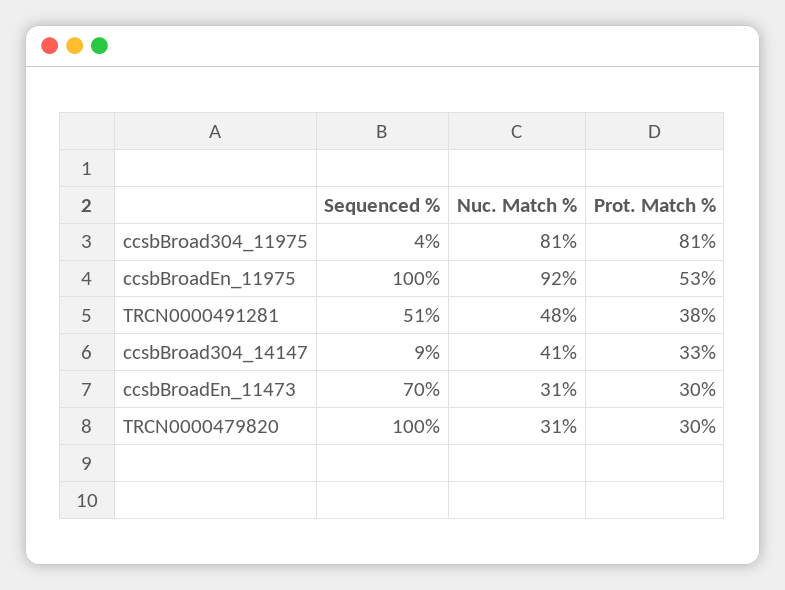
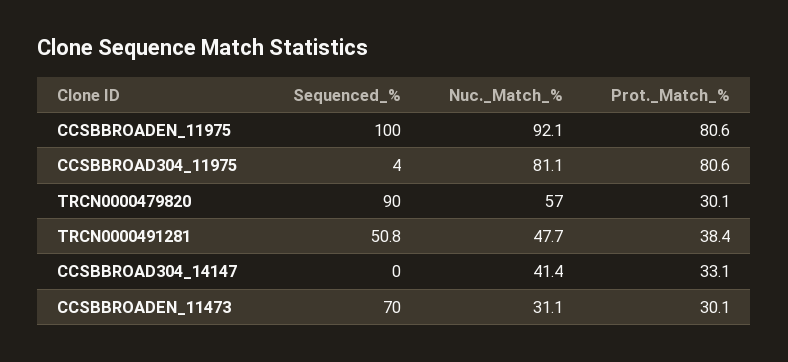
Prot. Match %, ccsbBroadEn_11975: 53 -> 80.6
Sequenced %, ccsbBroad304_14147: 9 -> 0
Sequenced %, TRCN0000479820: 100 -> 90
Nuc. Match %, TRCN0000479820: 31 -> 57

